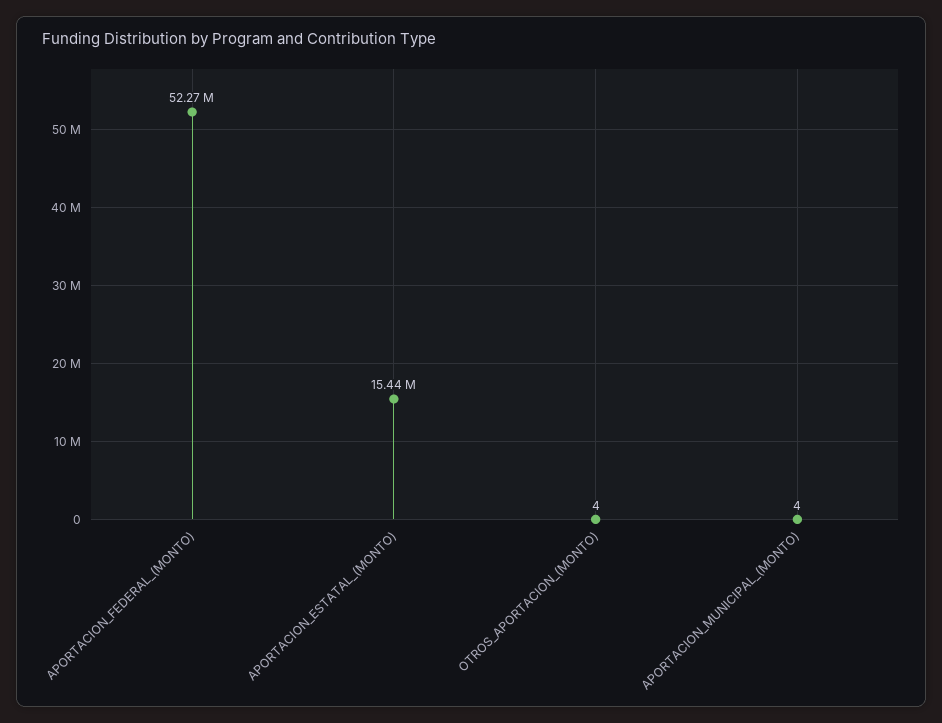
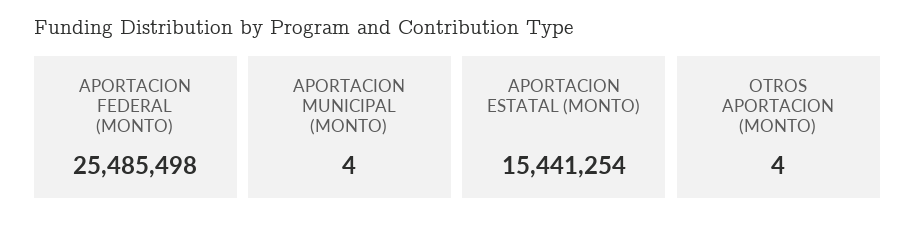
APORTACION_FEDERAL_(MONTO): 52270000 -> 25485498

